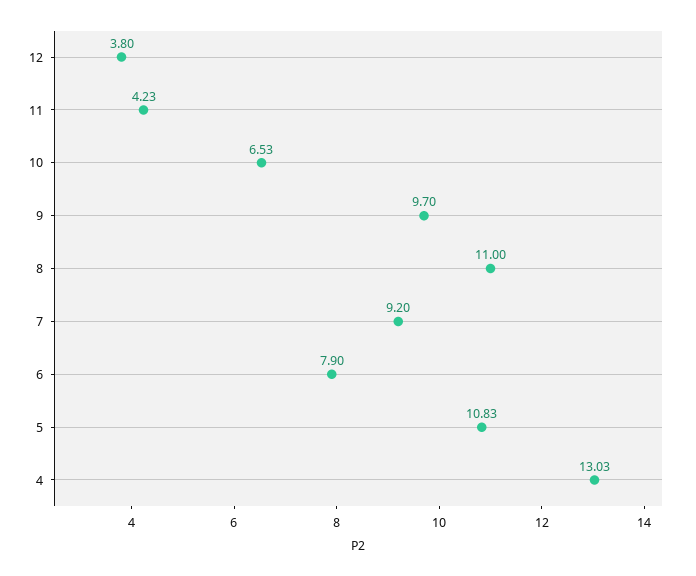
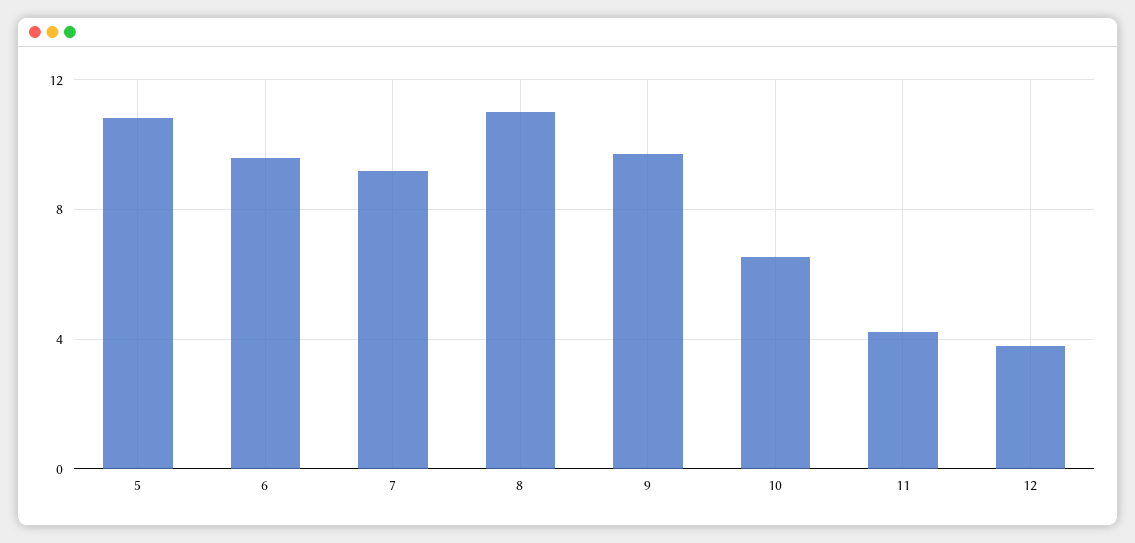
6: 7.9 -> 9.5
4: 13.03 -> none

